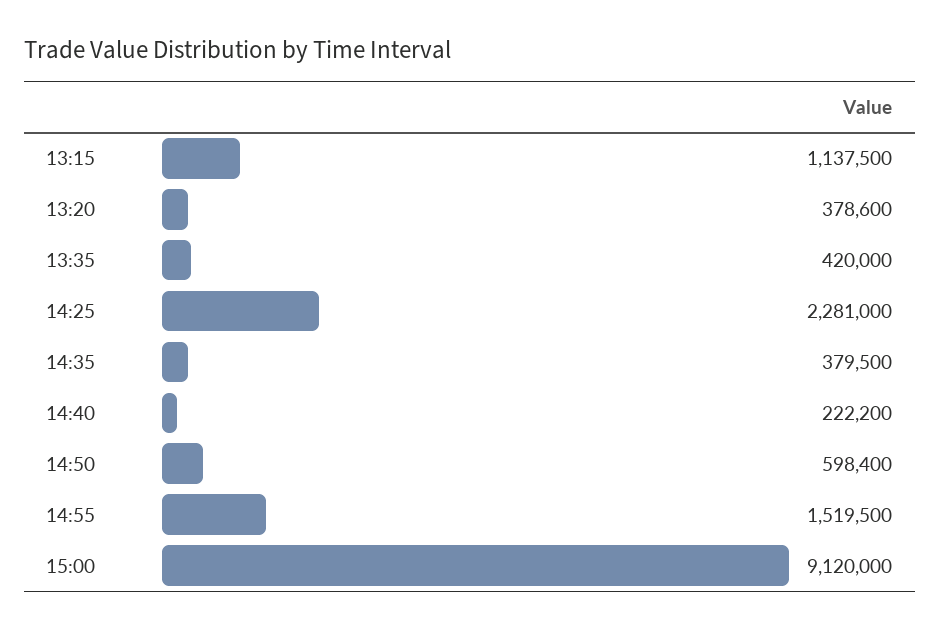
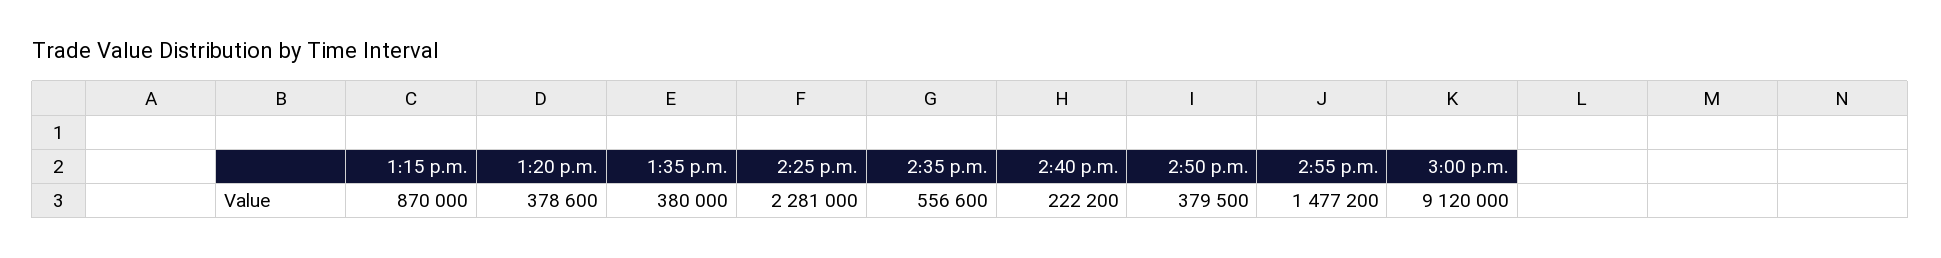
13:15: 1137500 -> 870000
13:35: 420000 -> 380000
14:35: 379500 -> 556600
14:50: 598400 -> 379500
14:55: 1519500 -> 1477200

